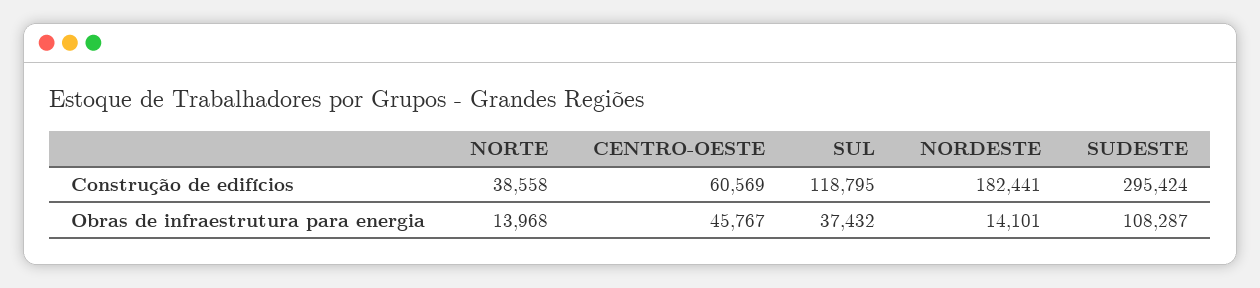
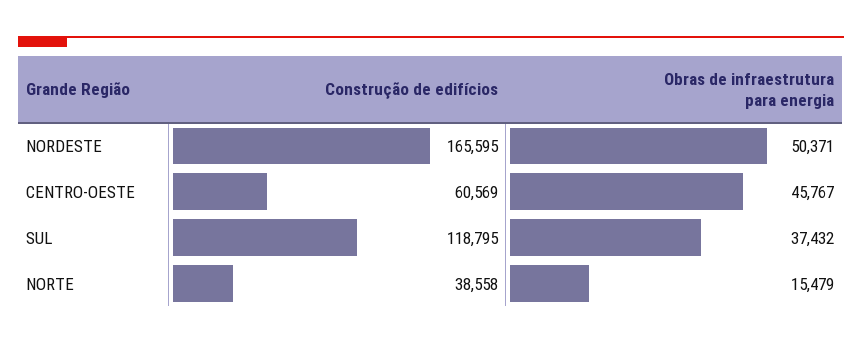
NORDESTE, Construção de edifícios: 182441 -> 165595
SUDESTE, Construção de edifícios: 295424 -> none
NORTE, Obras de infraestrutura para energia: 13968 -> 15479
NORDESTE, Obras de infraestrutura para energia: 14101 -> 50371
SUDESTE, Obras de infraestrutura para energia: 108287 -> none

